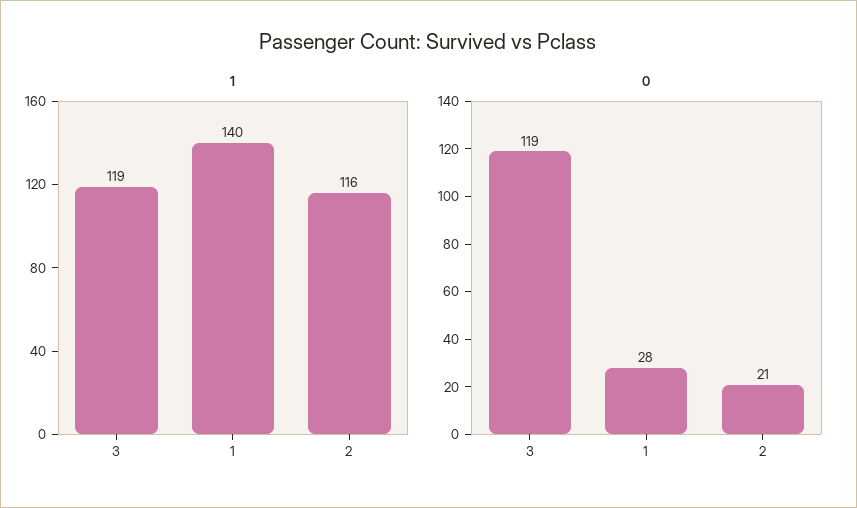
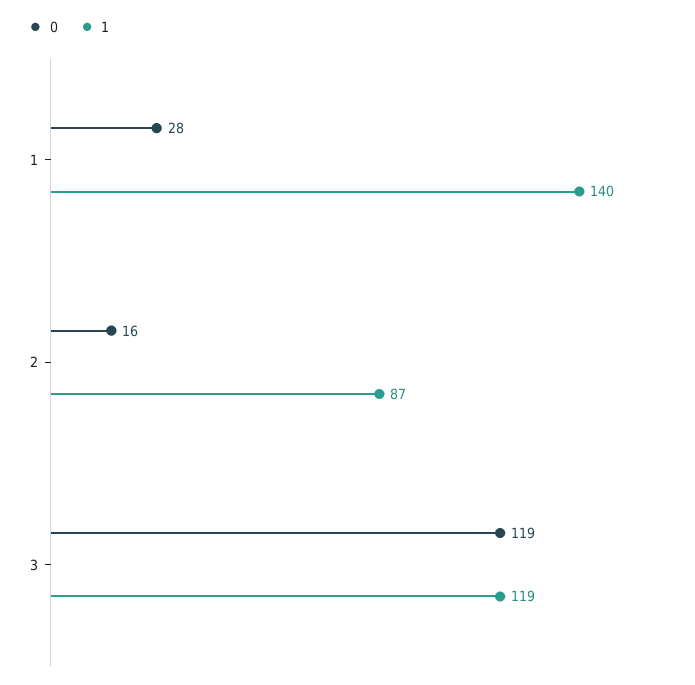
1, 2: 116 -> 87
0, 2: 21 -> 16

